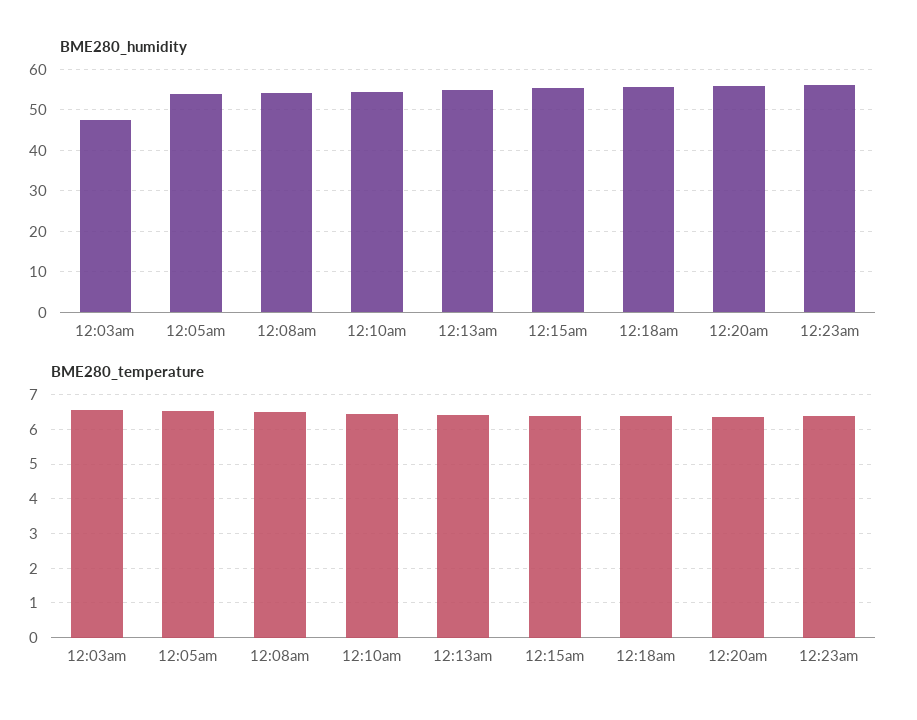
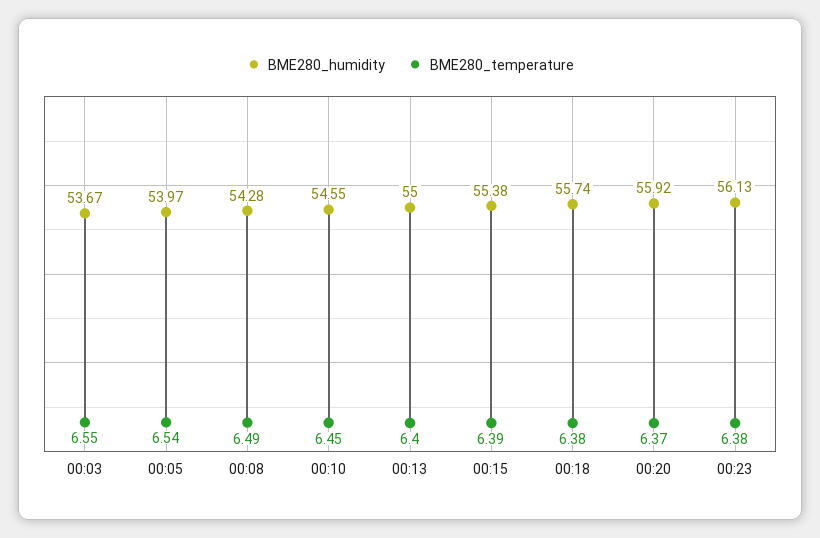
BME280_humidity, 12:03am: 48 -> 53.67

